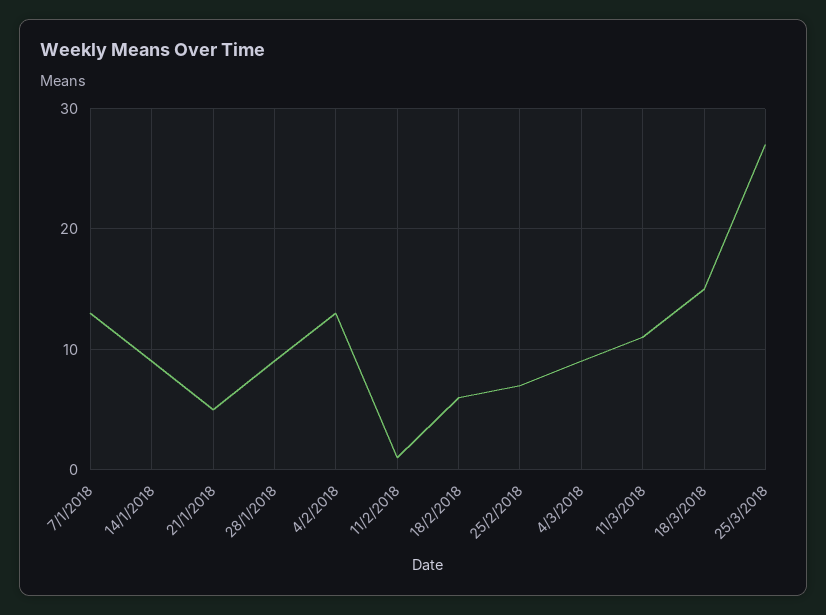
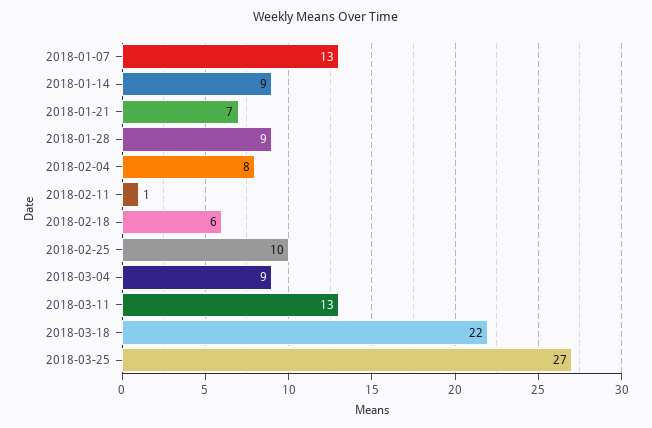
21/1/2018: 5 -> 7
4/2/2018: 13 -> 8
25/2/2018: 7 -> 10
11/3/2018: 11 -> 13
18/3/2018: 15 -> 22

